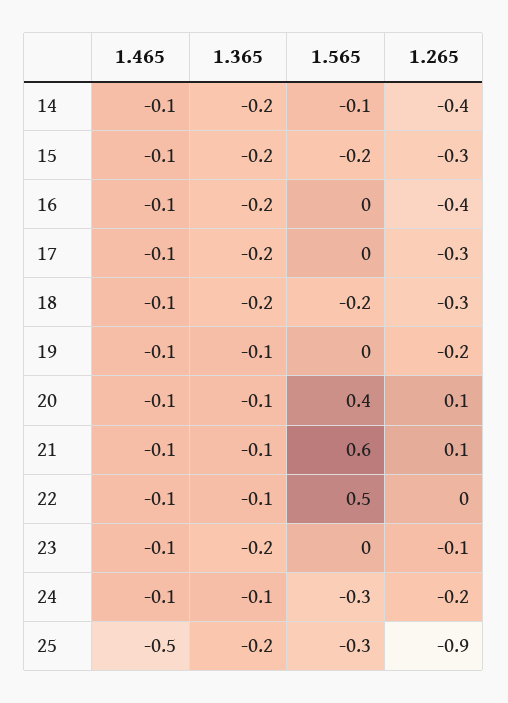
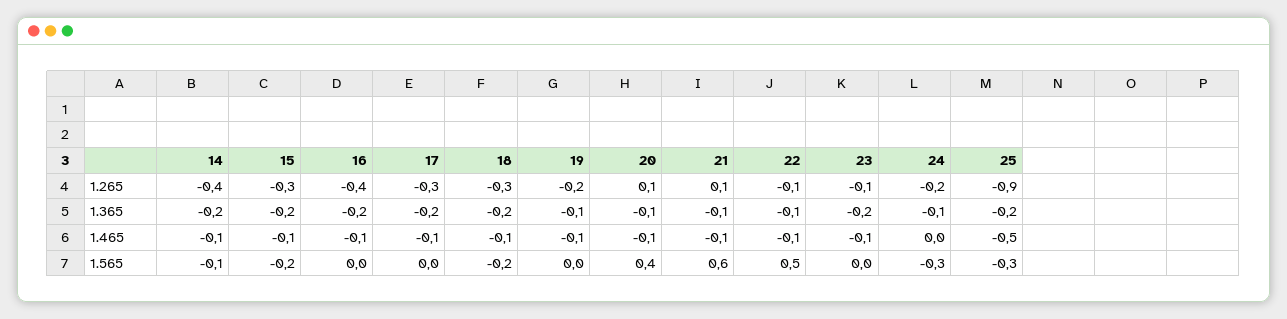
1.265, 22: 0 -> -0.1
1.465, 24: -0.1 -> 0

